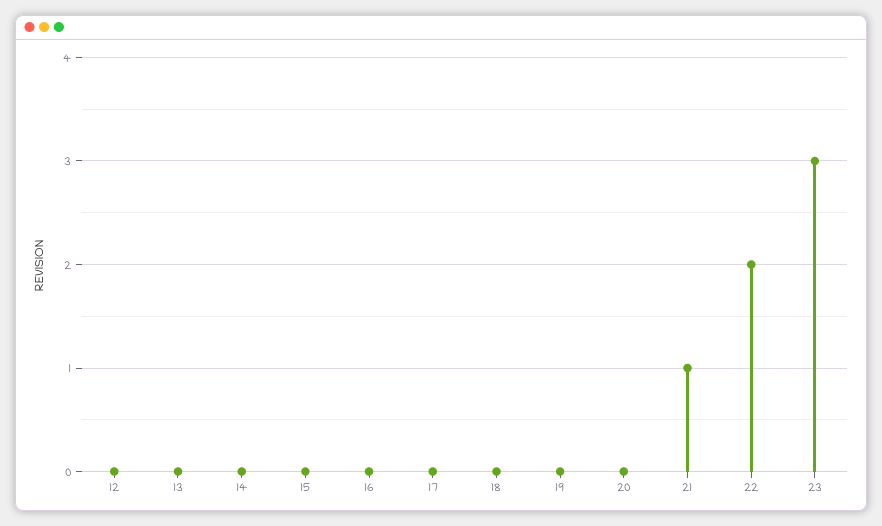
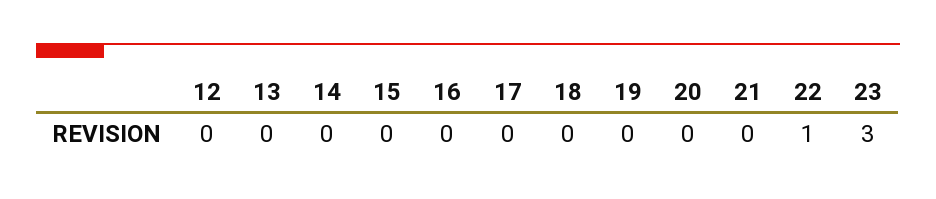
21: 1 -> 0
22: 2 -> 1

